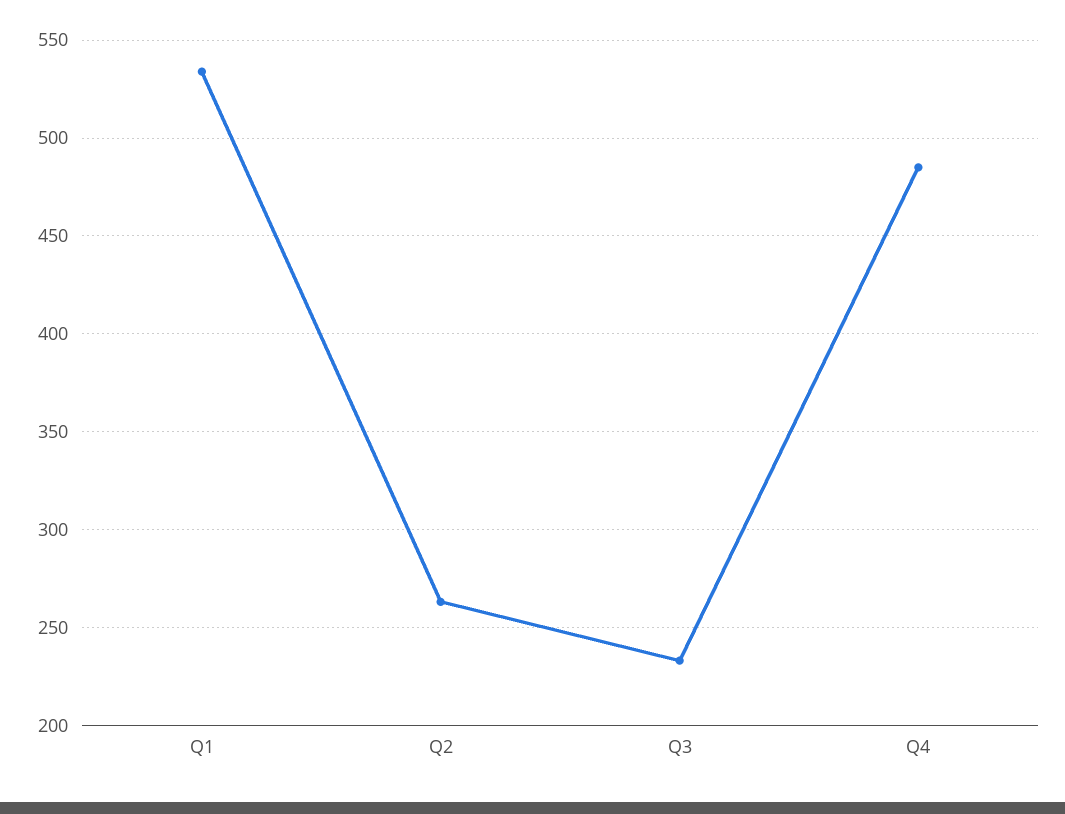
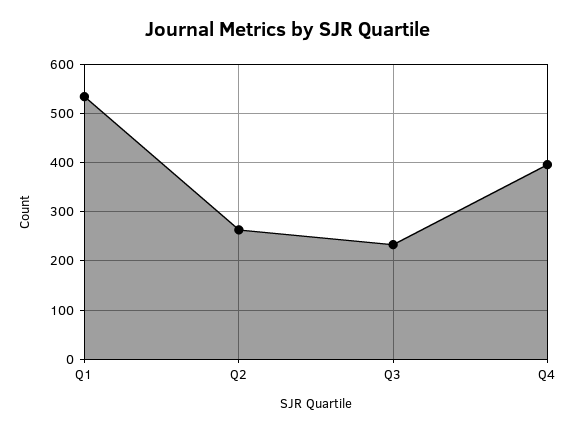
Q4: 485 -> 400

